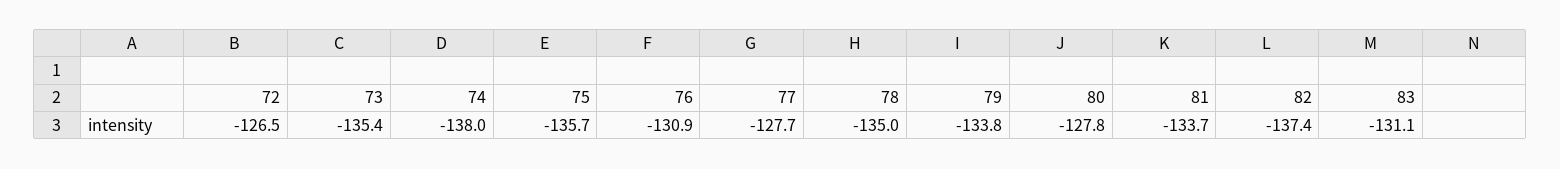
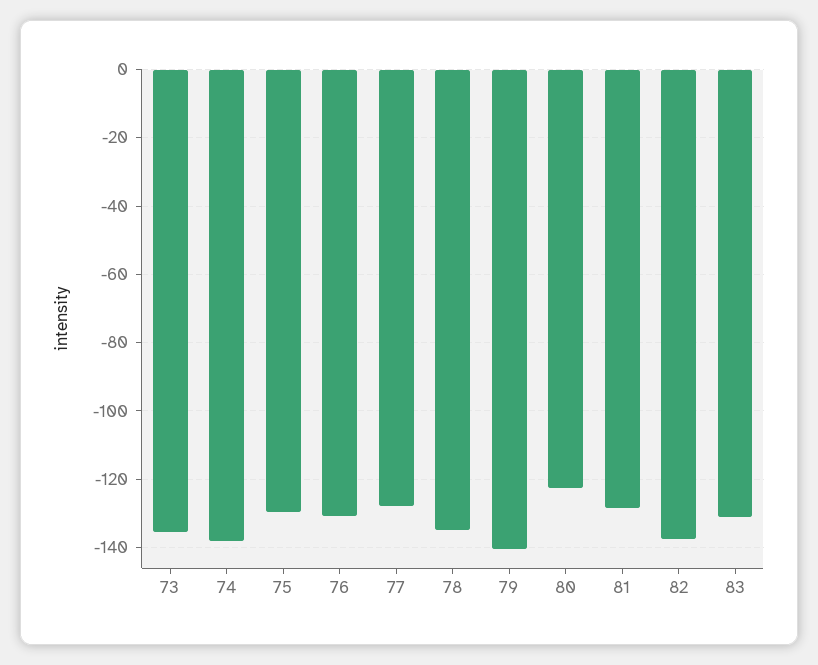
72: -126.5 -> none
75: -135.7 -> -130
79: -133.8 -> -140
80: -127.8 -> -122
81: -133.7 -> -128

